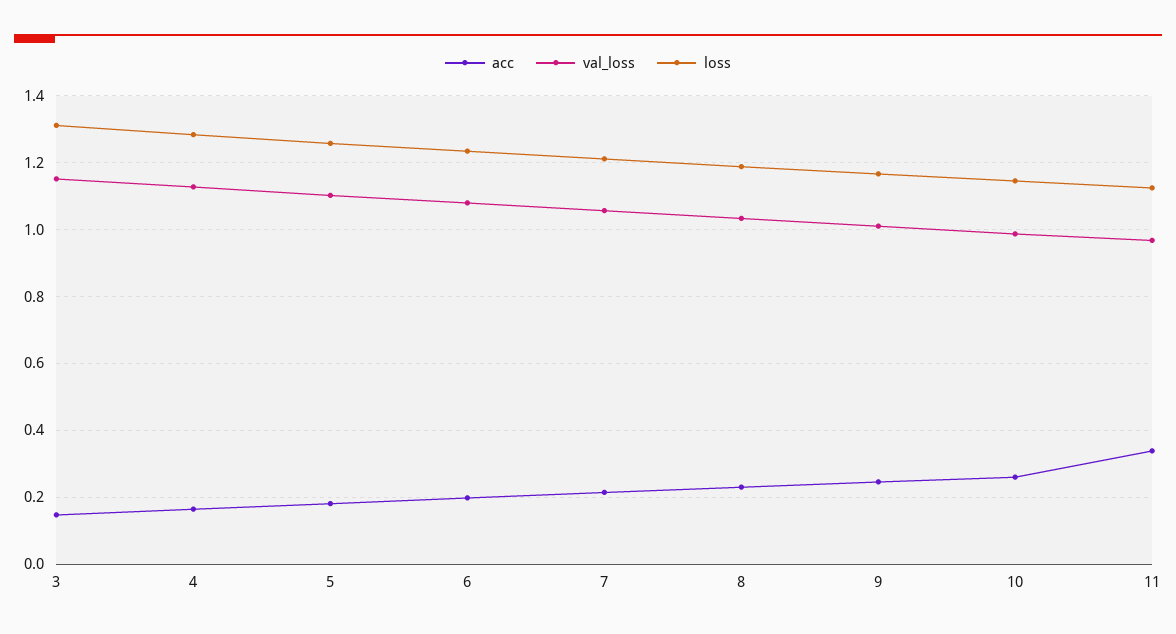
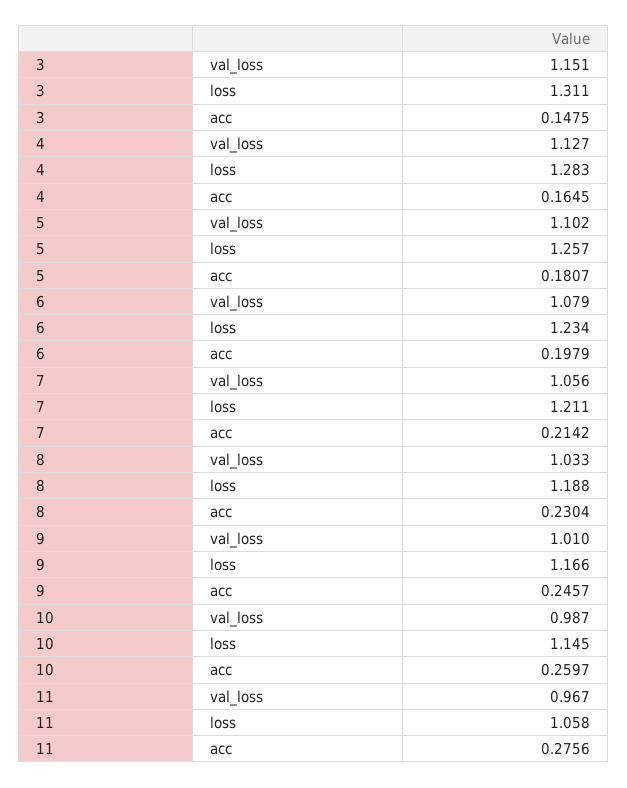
acc, 11: 0.34 -> 0.2756
loss, 11: 1.12 -> 1.058

